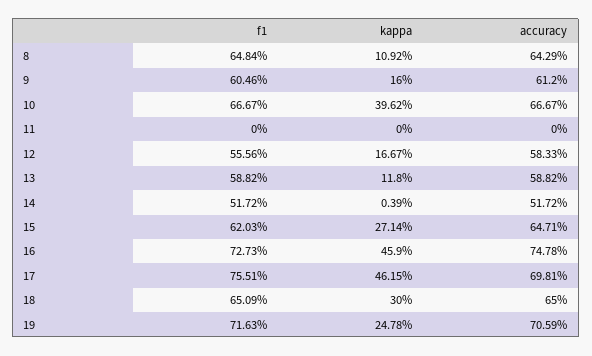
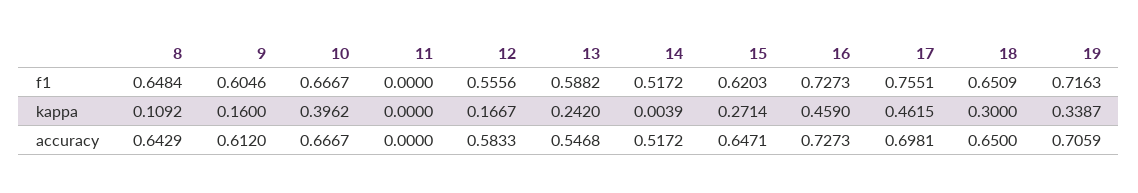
kappa, 13: 0.118 -> 0.242
accuracy, 13: 0.5882 -> 0.5468
accuracy, 16: 0.7478 -> 0.7273
kappa, 19: 0.2478 -> 0.3387

